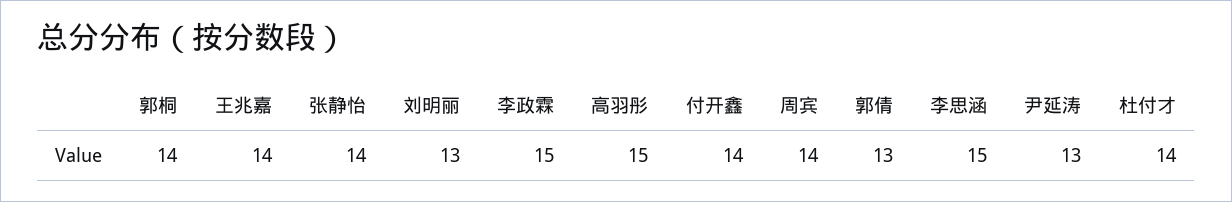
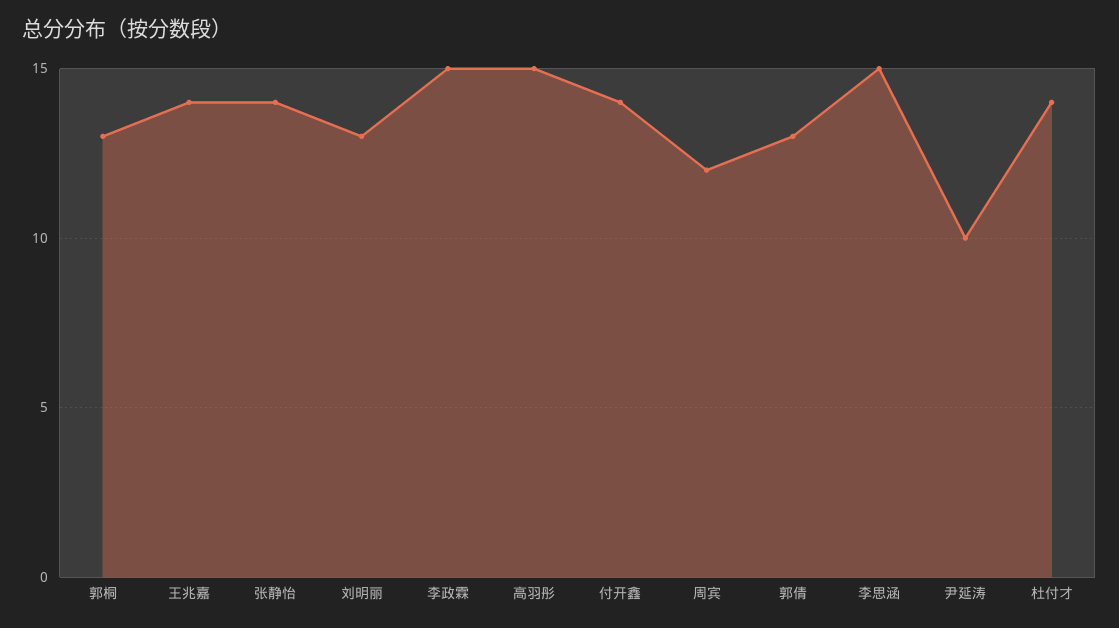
郭桐: 14 -> 13
周宾: 14 -> 12
尹延涛: 13 -> 10

